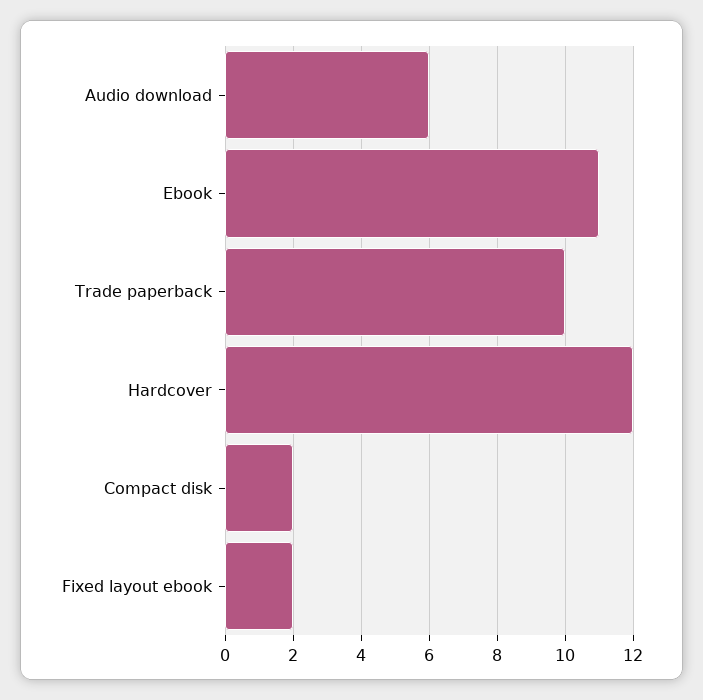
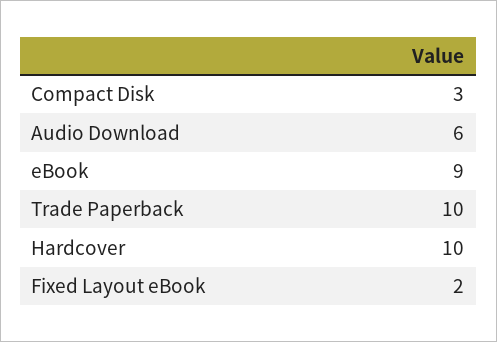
Ebook: 11 -> 9
Hardcover: 12 -> 10
Compact disk: 2 -> 3

